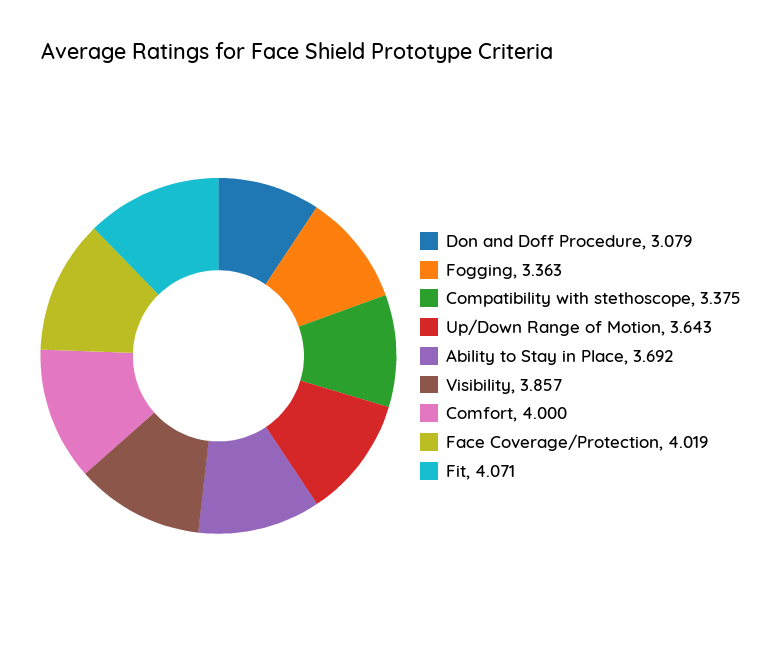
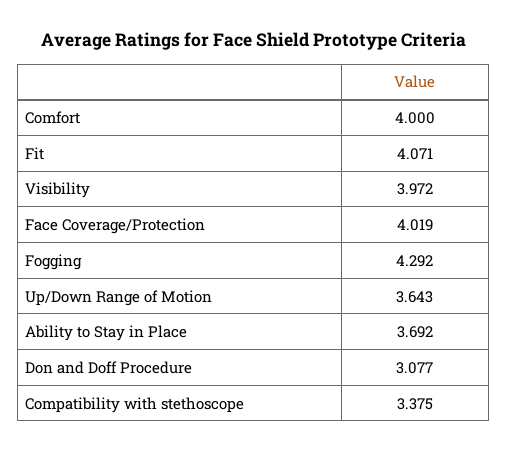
Don and Doff Procedure: 3.079 -> 3.077
Fogging: 3.363 -> 4.292
Visibility: 3.857 -> 3.972

